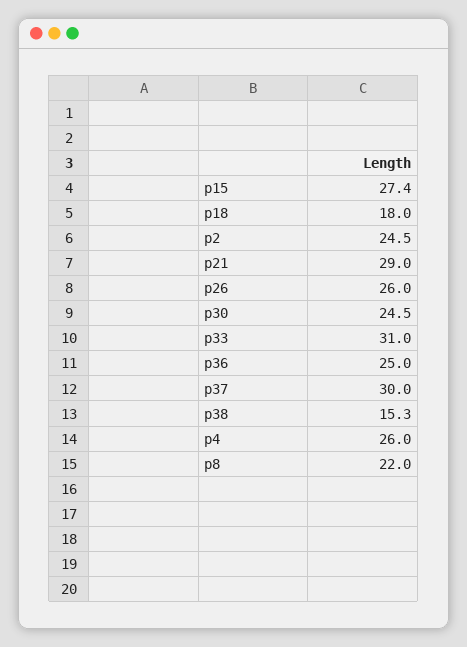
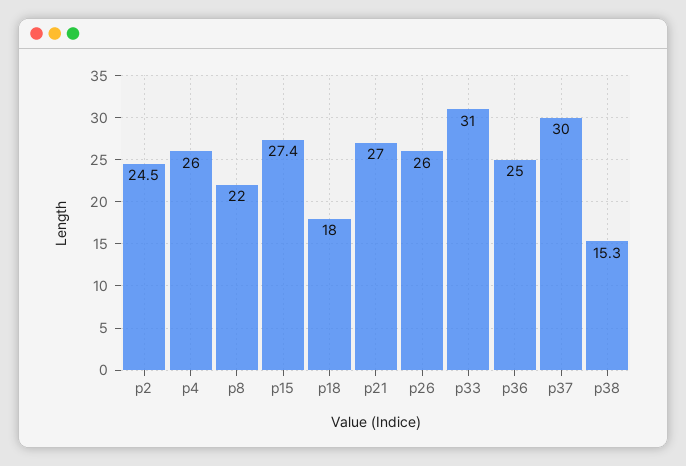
p21: 29 -> 27
p30: 24.5 -> none

